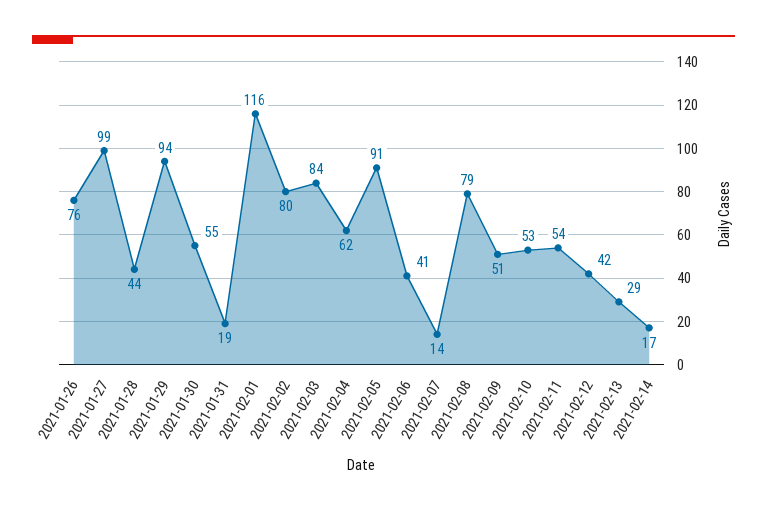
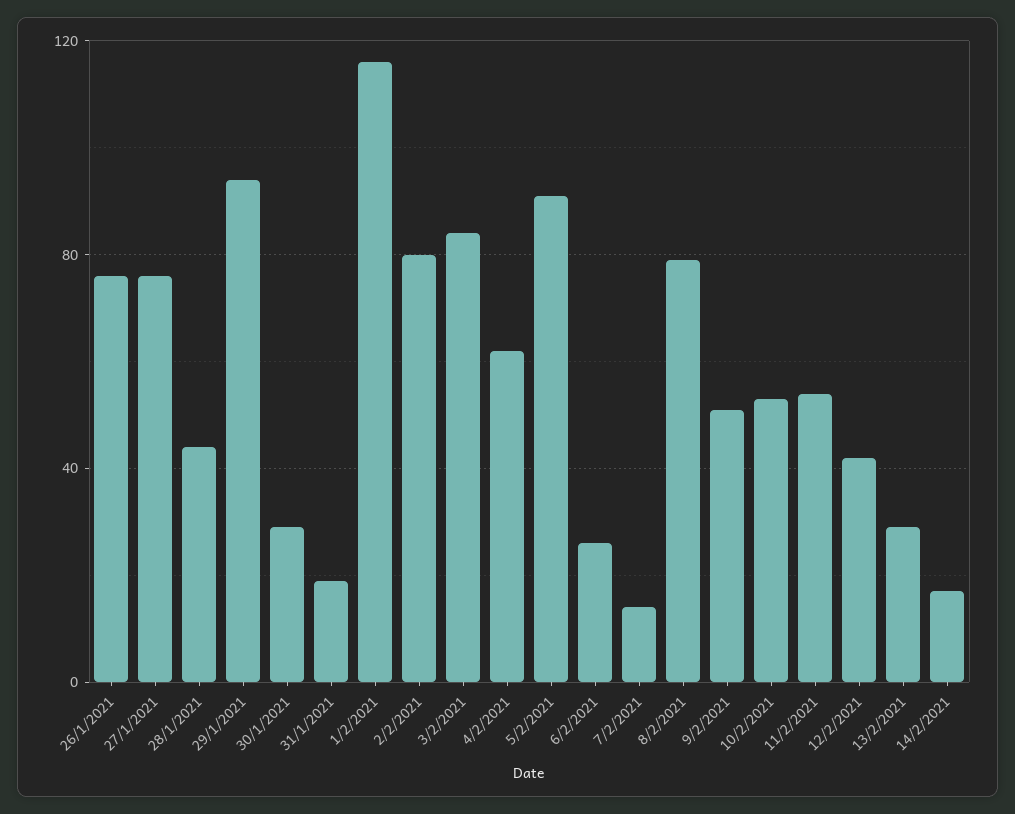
2021-01-27: 99 -> 75
2021-01-30: 55 -> 30
2021-02-06: 41 -> 25

